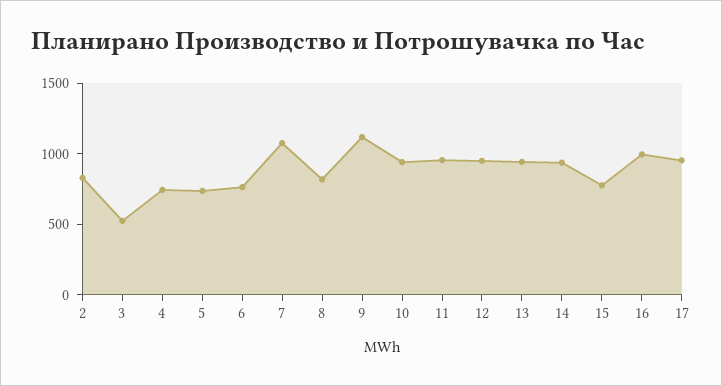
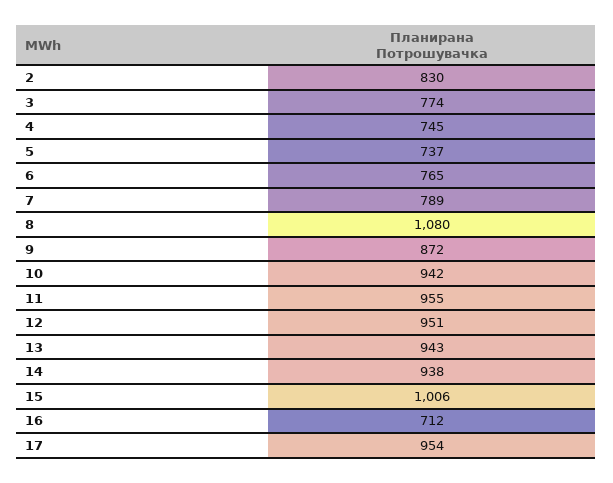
3: 500 -> 774
7: 1100 -> 789
8: 800 -> 1080
9: 1100 -> 872
15: 800 -> 1006
16: 1000 -> 712

